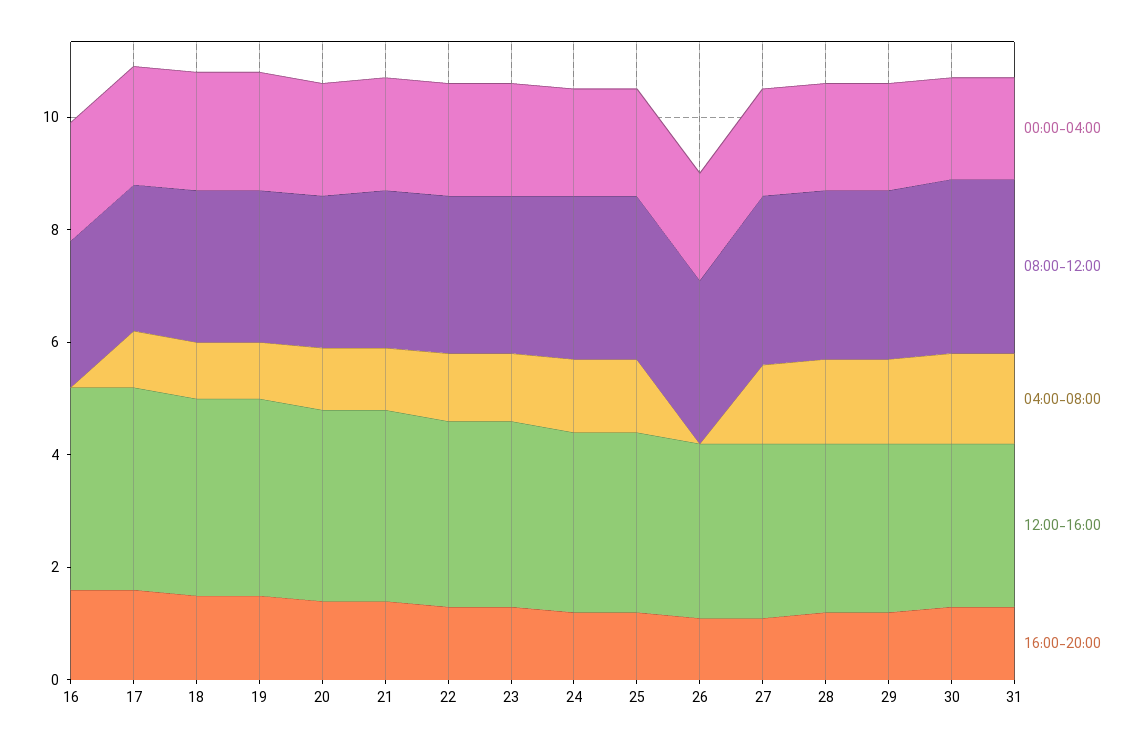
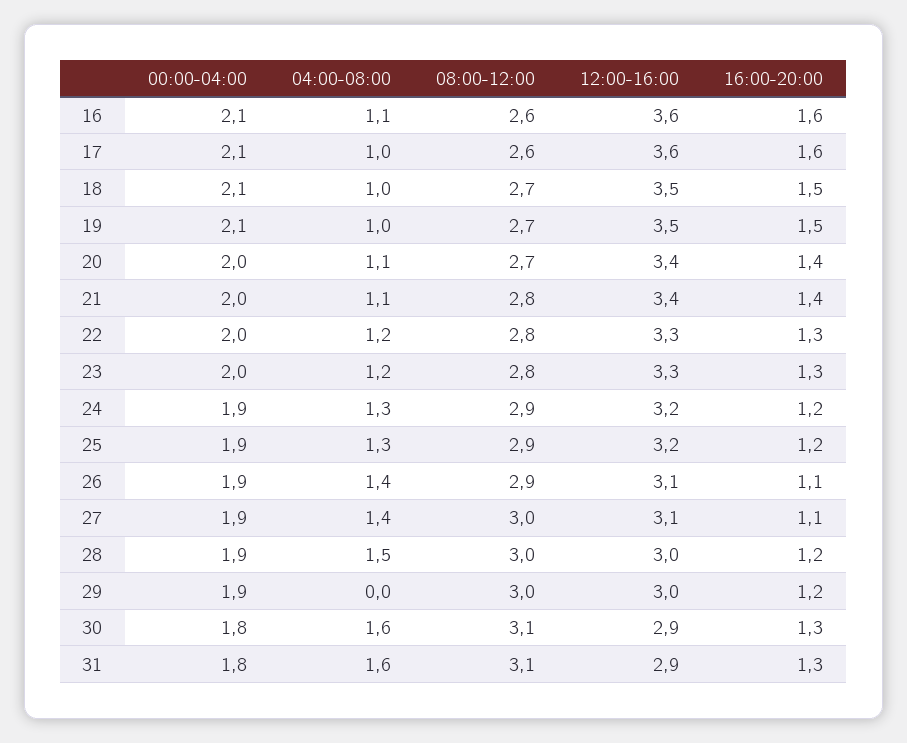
04:00-08:00, 16: 0 -> 1.1
04:00-08:00, 26: 0 -> 1.4
04:00-08:00, 29: 1.5 -> 0

